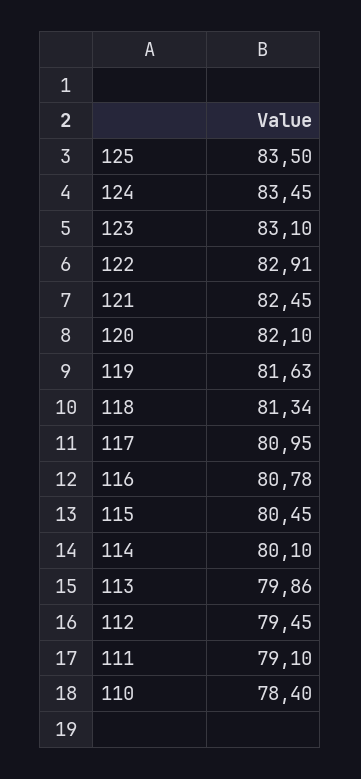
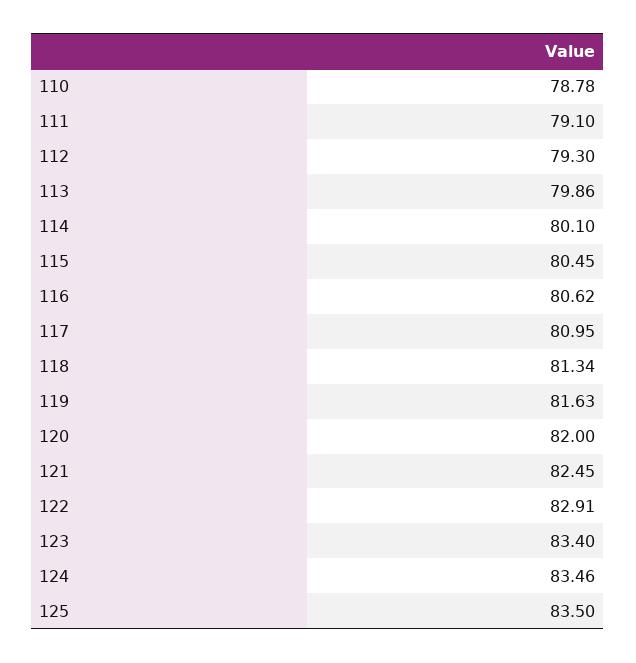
124: 83.45 -> 83.46
123: 83.1 -> 83.4
120: 82.1 -> 82
116: 80.78 -> 80.62
112: 79.45 -> 79.3
110: 78.4 -> 78.78

